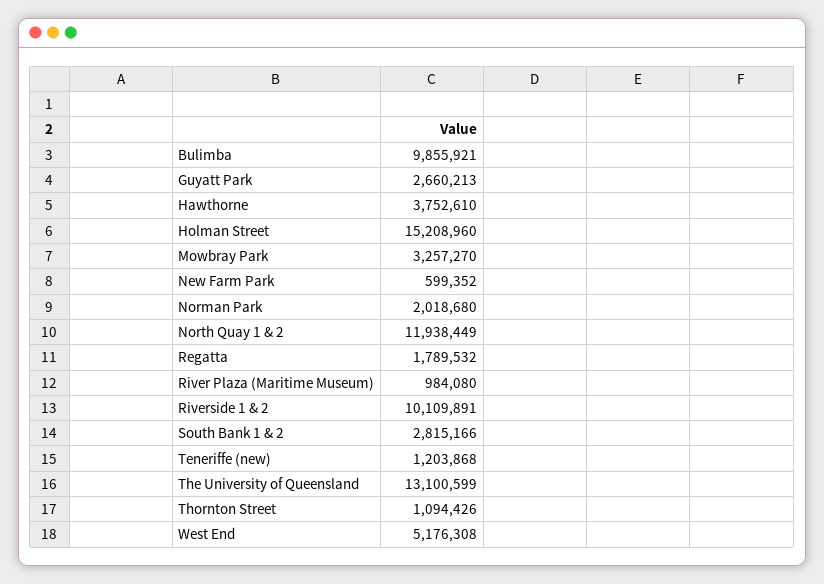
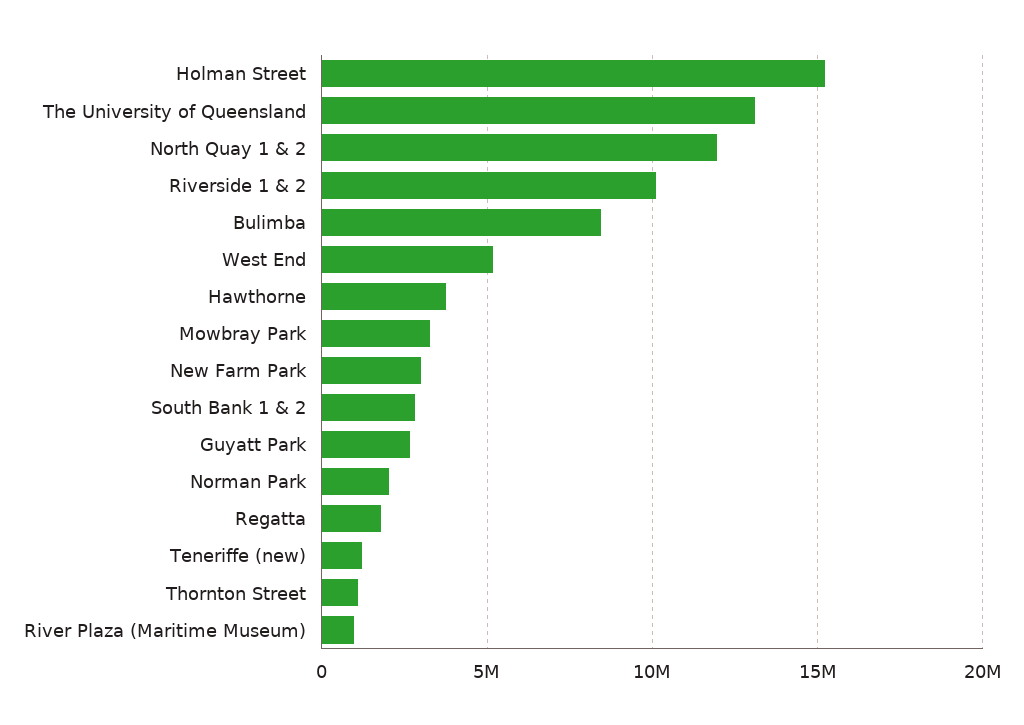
Bulimba: 9855921 -> 8500000
New Farm Park: 599352 -> 3000000

